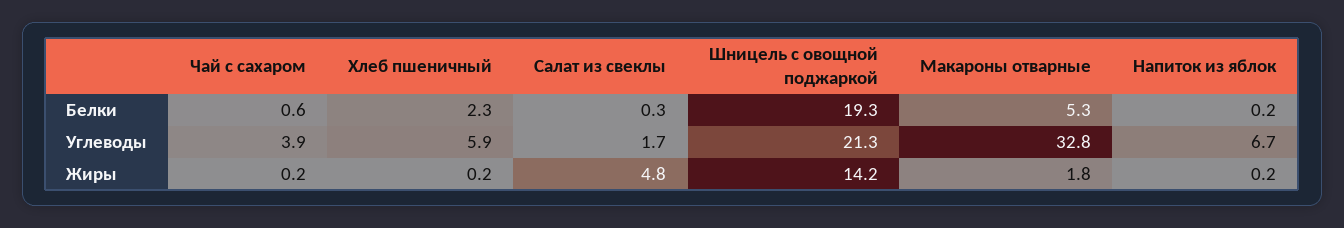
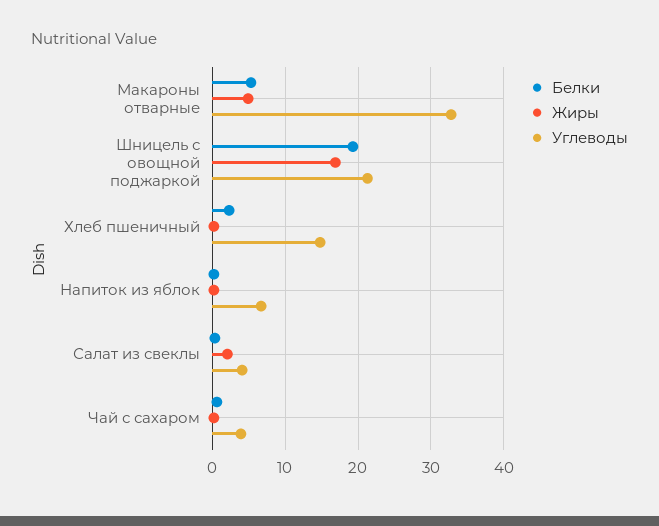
Углеводы, Хлеб пшеничный: 5.9 -> 15
Углеводы, Салат из свеклы: 1.7 -> 4
Жиры, Салат из свеклы: 4.8 -> 2
Жиры, Шницель с овощной поджаркой: 14.2 -> 17
Жиры, Макароны отварные: 1.8 -> 5

